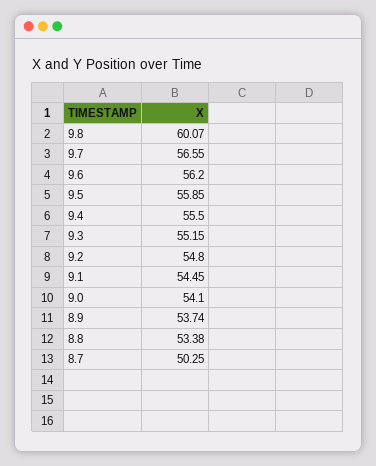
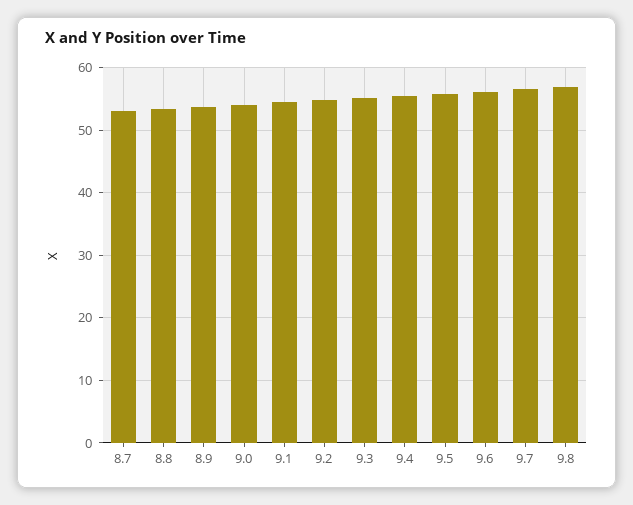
9.8: 60.07 -> 57
8.7: 50.25 -> 53

